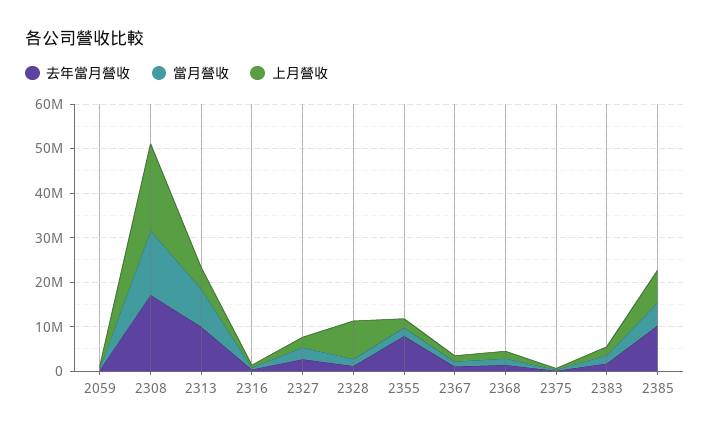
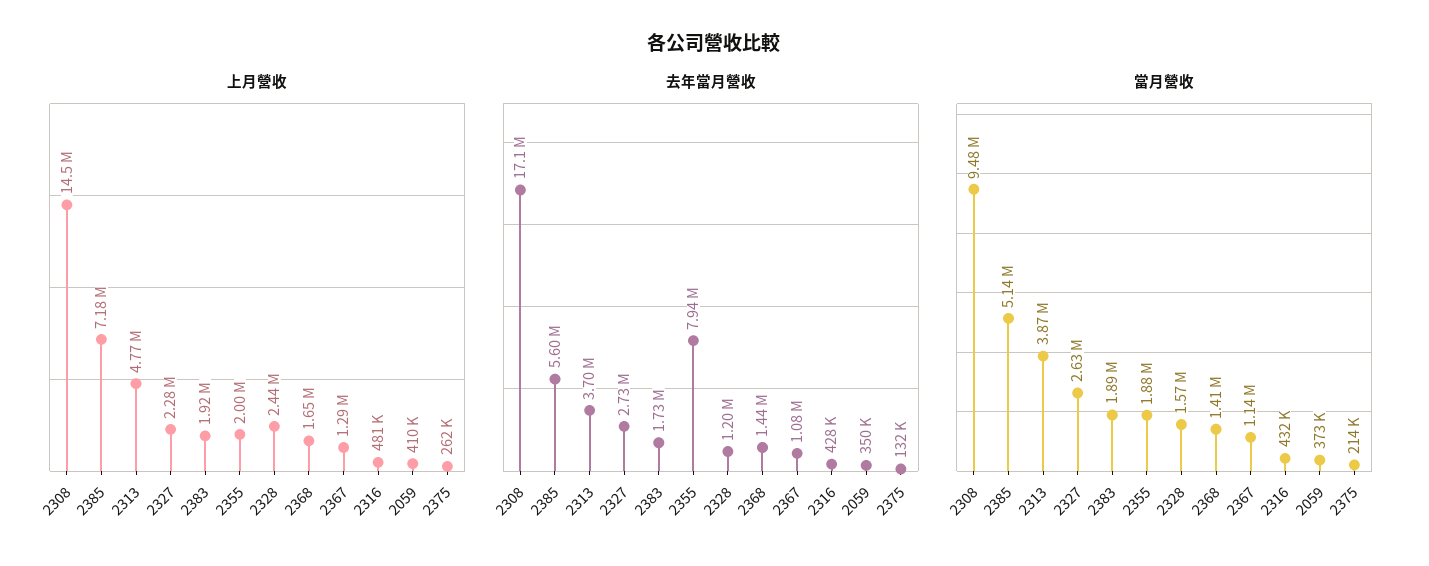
當月營收, 2308: 14000000 -> 9480000
上月營收, 2308: 20000000 -> 14500000
去年當月營收, 2313: 10000000 -> 3700000
當月營收, 2313: 8000000 -> 3870000
上月營收, 2328: 8000000 -> 2440000
去年當月營收, 2385: 10000000 -> 5600000

